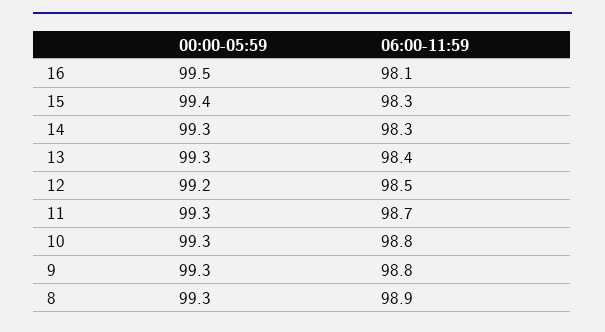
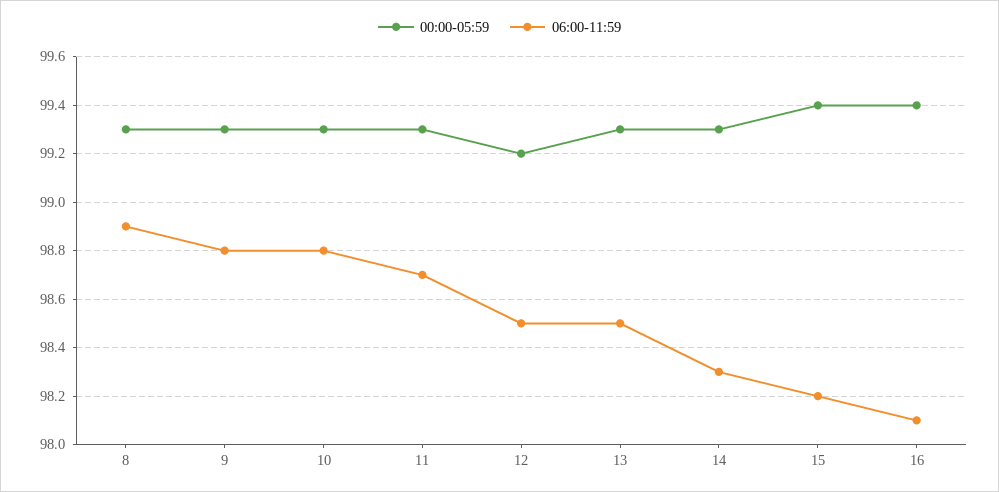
00:00-05:59, 16: 99.5 -> 99.4
06:00-11:59, 15: 98.3 -> 98.2
06:00-11:59, 13: 98.4 -> 98.5

